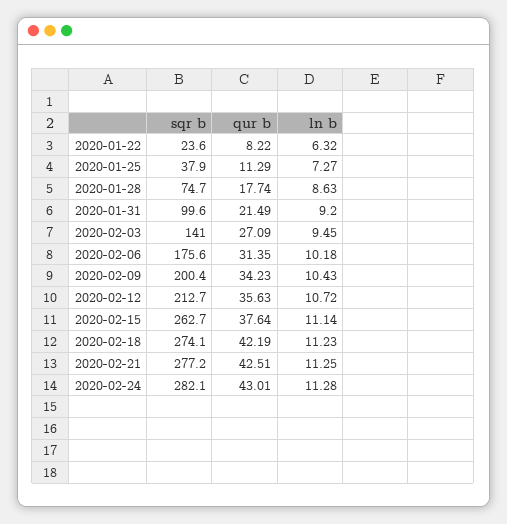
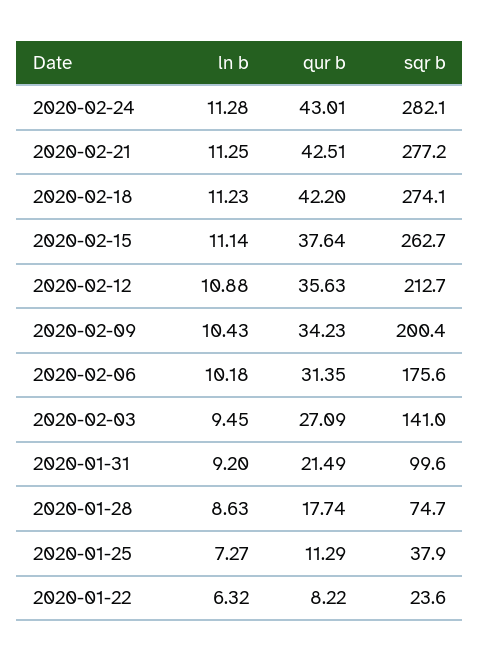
ln b, 2020-02-12: 10.72 -> 10.88
qur b, 2020-02-18: 42.19 -> 42.2

